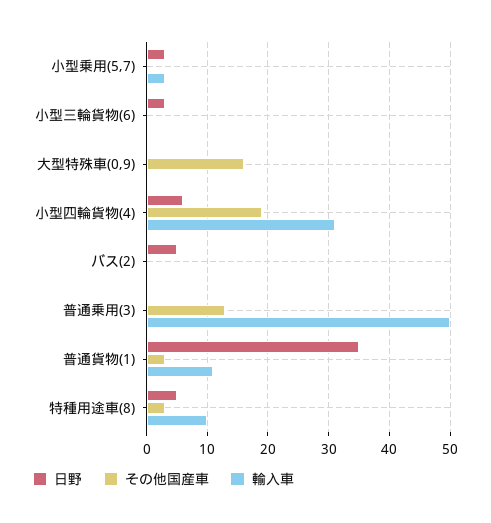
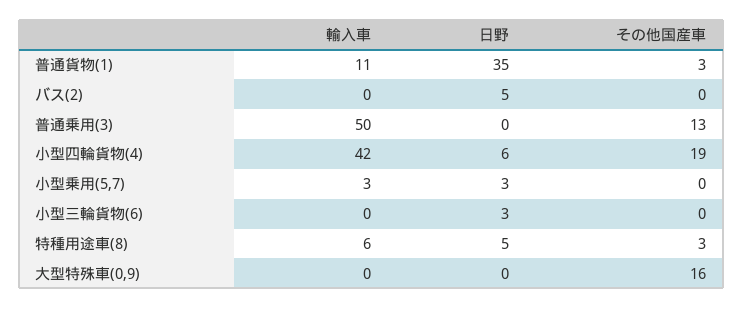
輸入車, 小型四輪貨物(4): 31 -> 42
輸入車, 特種用途車(8): 10 -> 6

